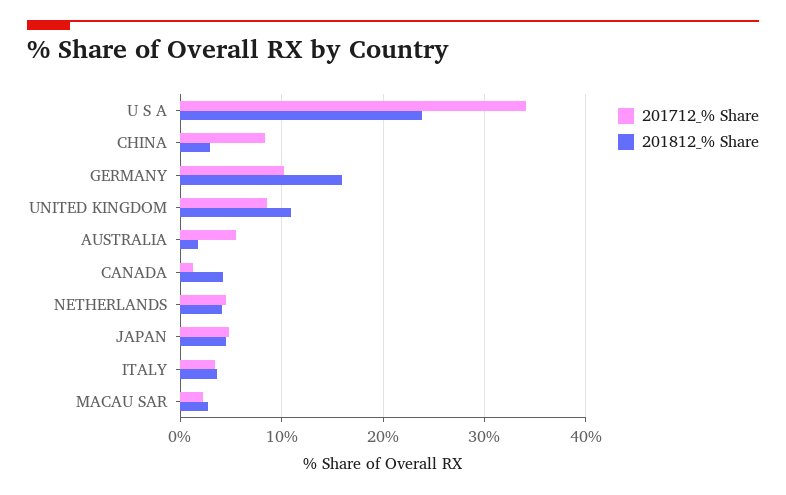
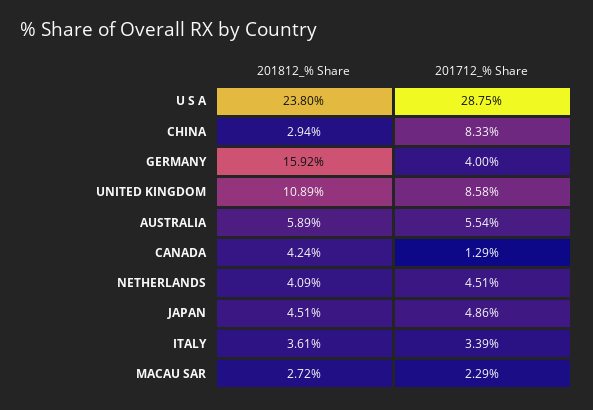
201712_% Share, U S A: 34 -> 28.75
201712_% Share, GERMANY: 10 -> 4
201812_% Share, AUSTRALIA: 2 -> 5.89

